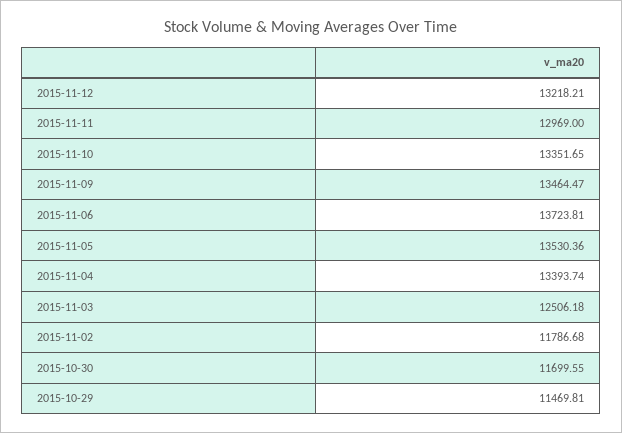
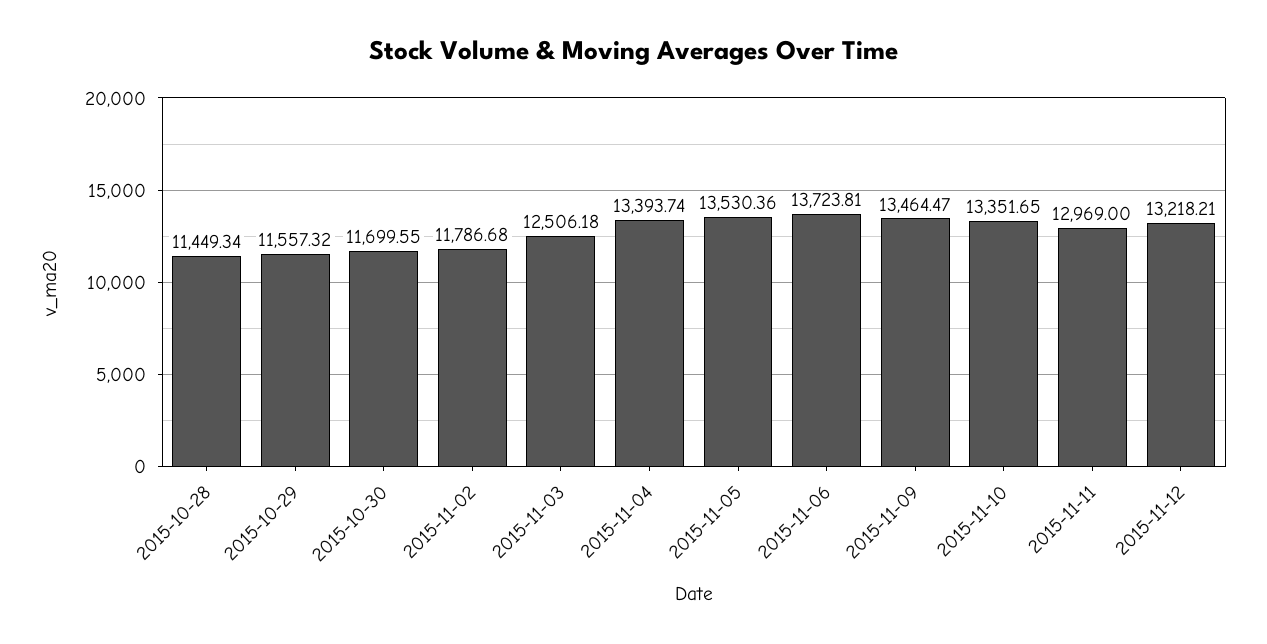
2015-10-29: 11469.81 -> 11557.32
2015-10-28: none -> 11449.34

